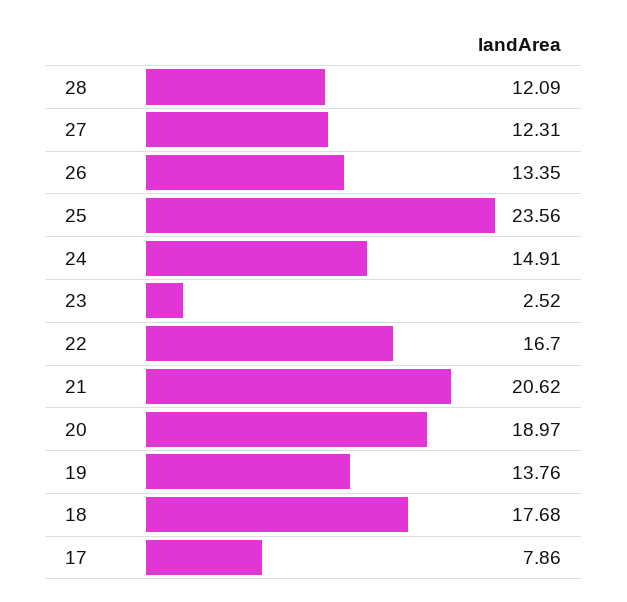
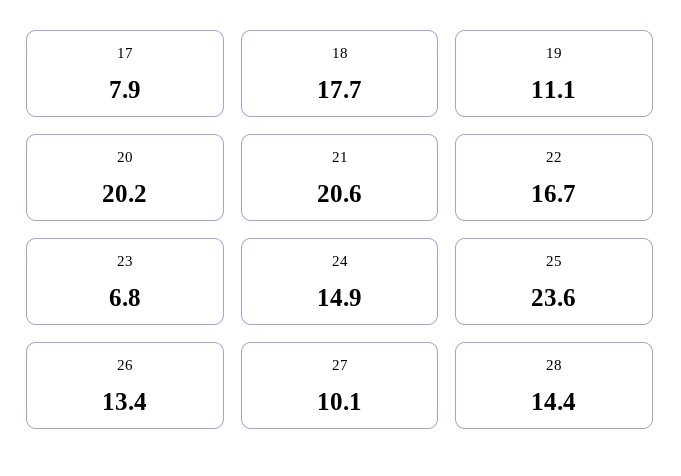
28: 12.09 -> 14.4
27: 12.31 -> 10.1
23: 2.52 -> 6.8
20: 18.97 -> 20.2
19: 13.76 -> 11.1

